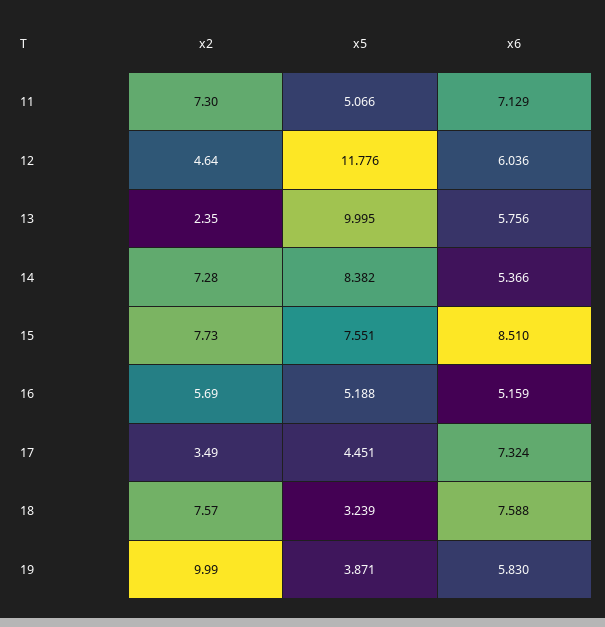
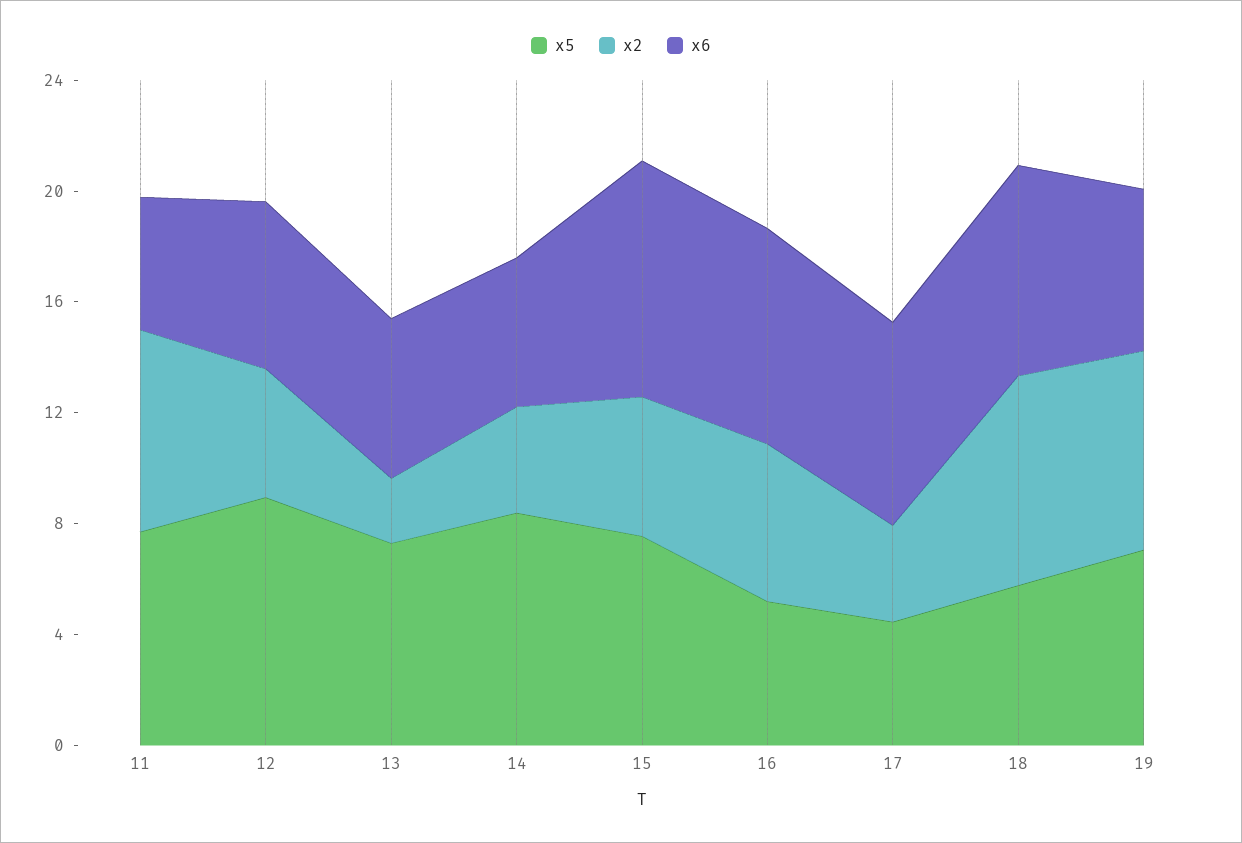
x5, 11: 5.066 -> 8
x6, 11: 7.129 -> 5
x5, 12: 11.776 -> 9
x5, 13: 9.995 -> 7
x2, 14: 7.28 -> 4
x2, 15: 7.73 -> 5
x6, 16: 5.159 -> 8
x5, 18: 3.239 -> 6
x2, 19: 9.99 -> 7
x5, 19: 3.871 -> 7

